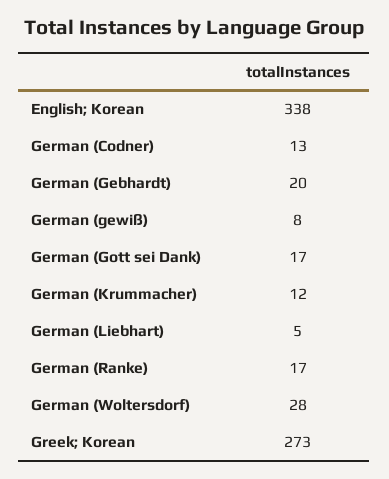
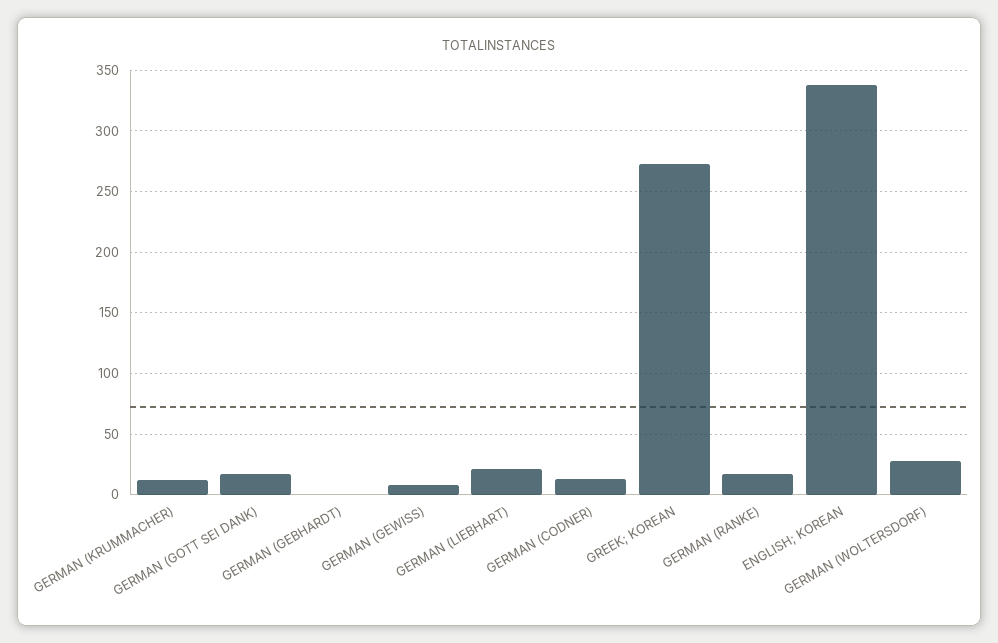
German (Gebhardt): 20 -> 0
German (Liebhart): 5 -> 20

